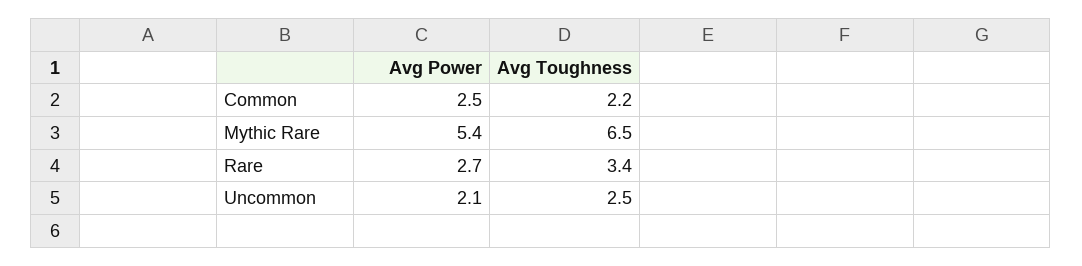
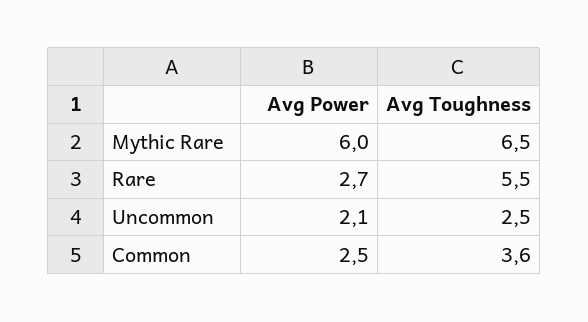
Avg Toughness, Common: 2.2 -> 3.6
Avg Power, Mythic Rare: 5.4 -> 6
Avg Toughness, Rare: 3.4 -> 5.5

